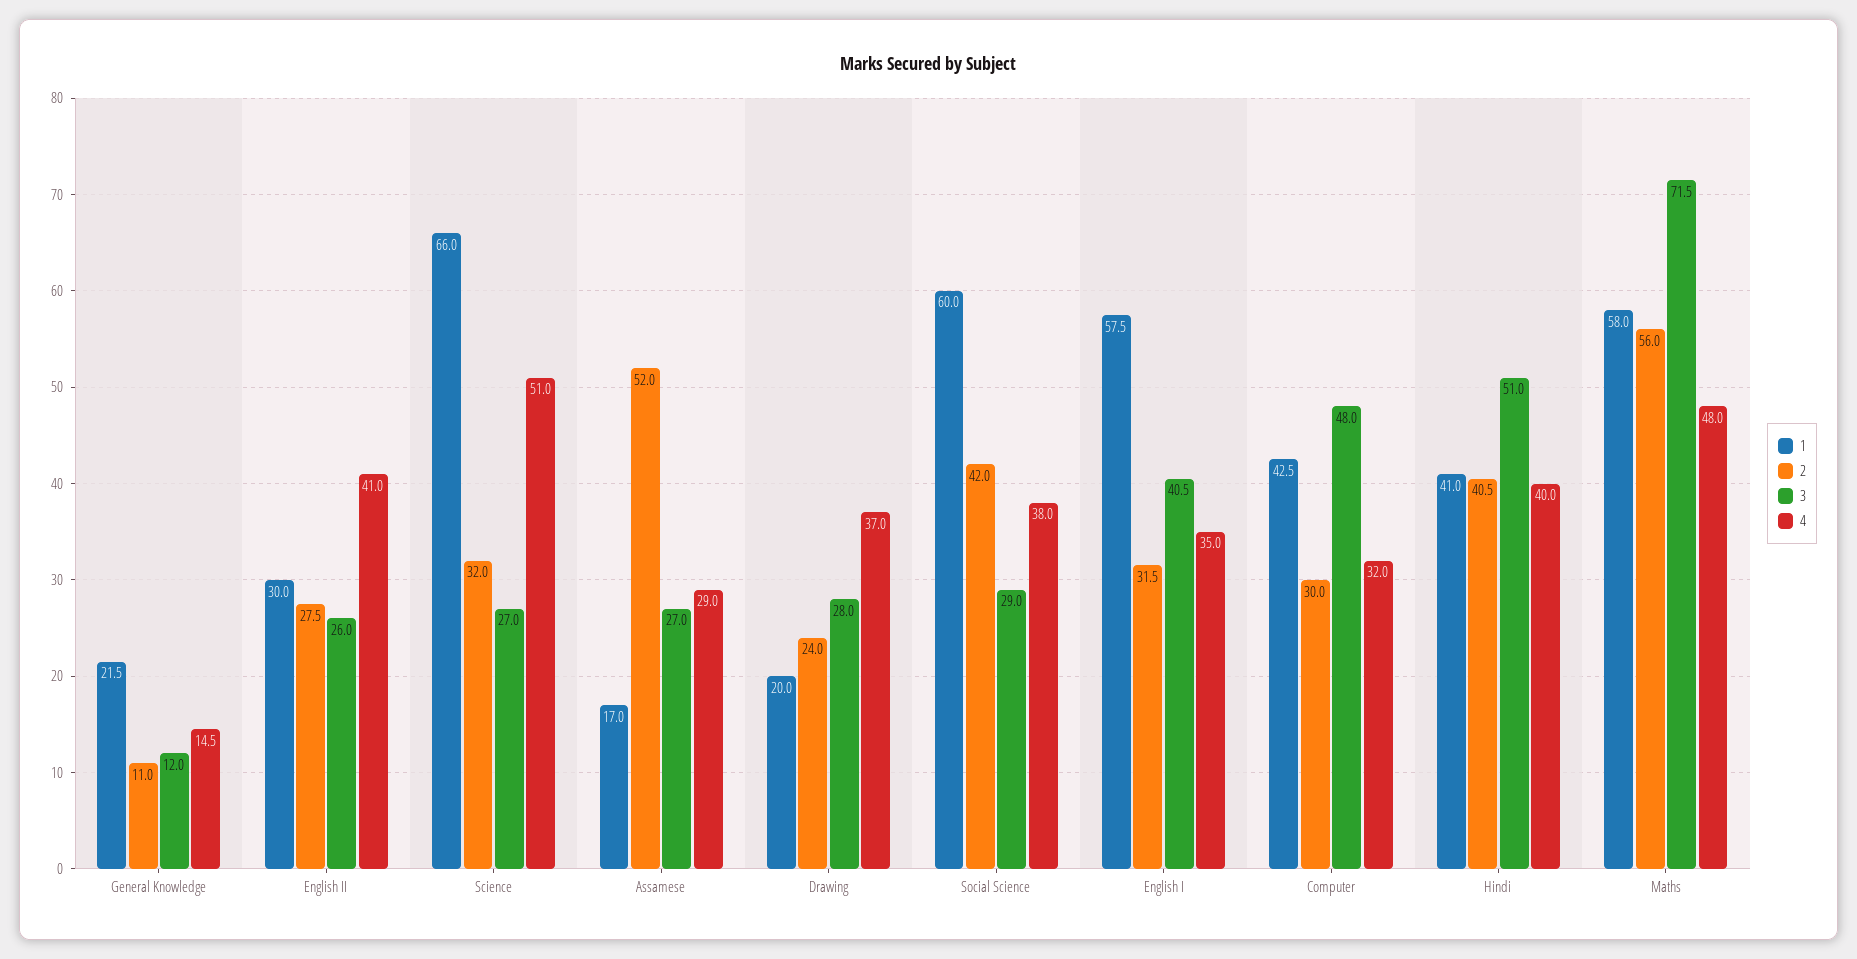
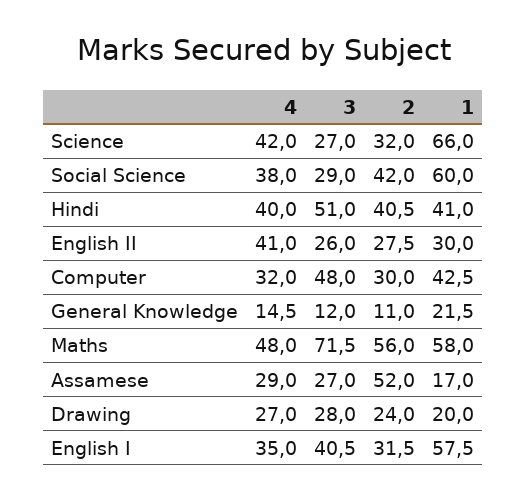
4, Science: 51 -> 42
4, Drawing: 37 -> 27

